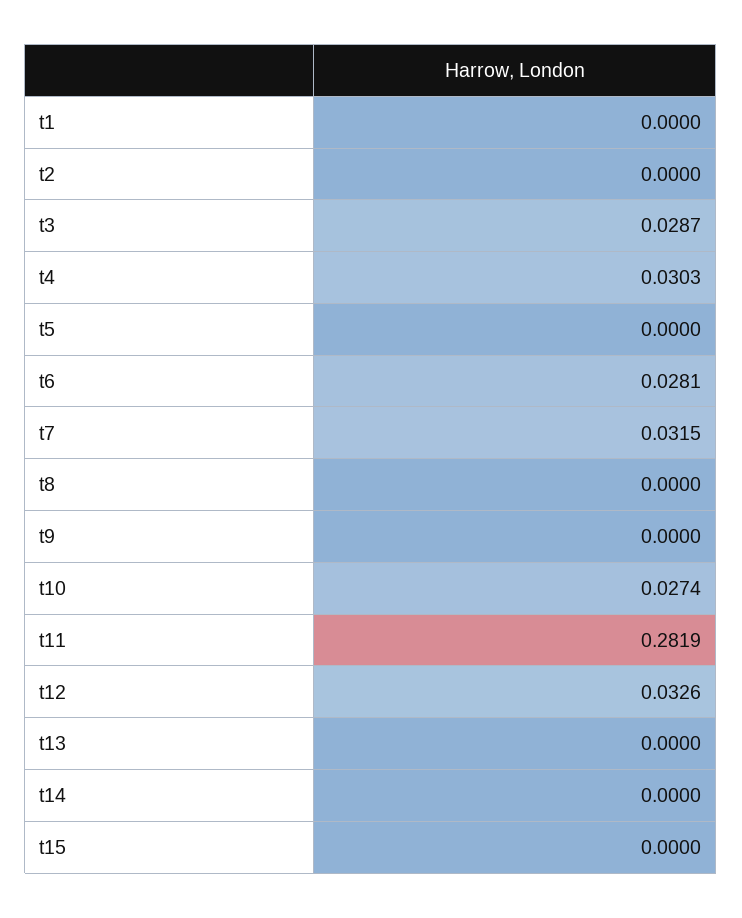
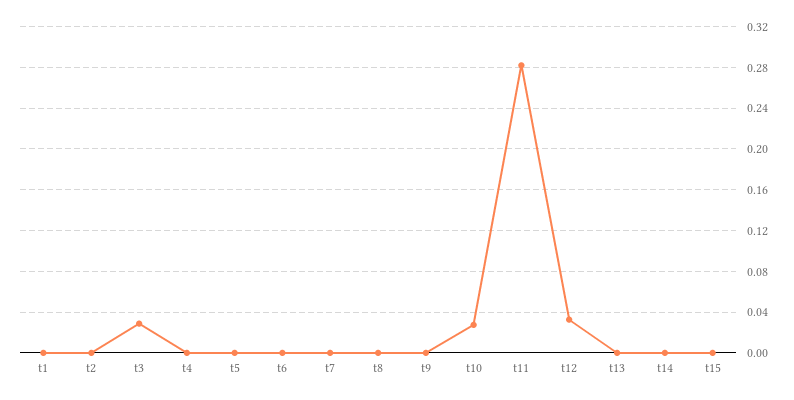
t4: 0.0303 -> 0
t6: 0.0281 -> 0
t7: 0.0315 -> 0

